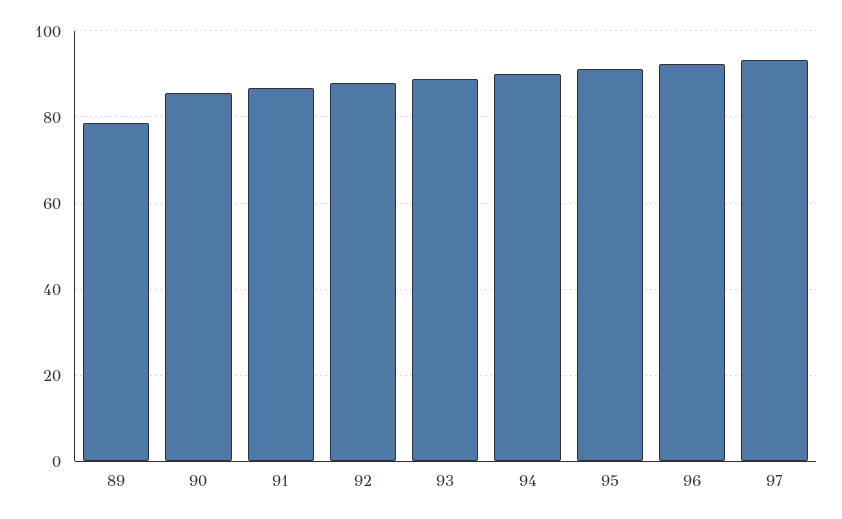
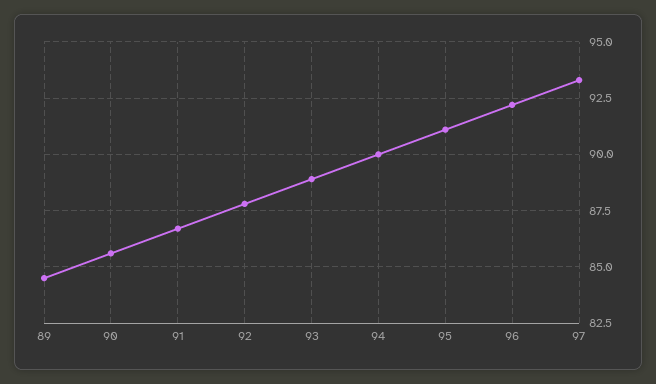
89: 78 -> 84.5

